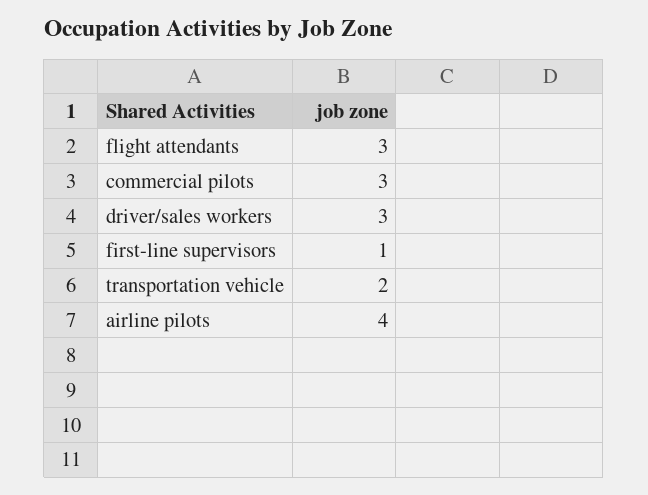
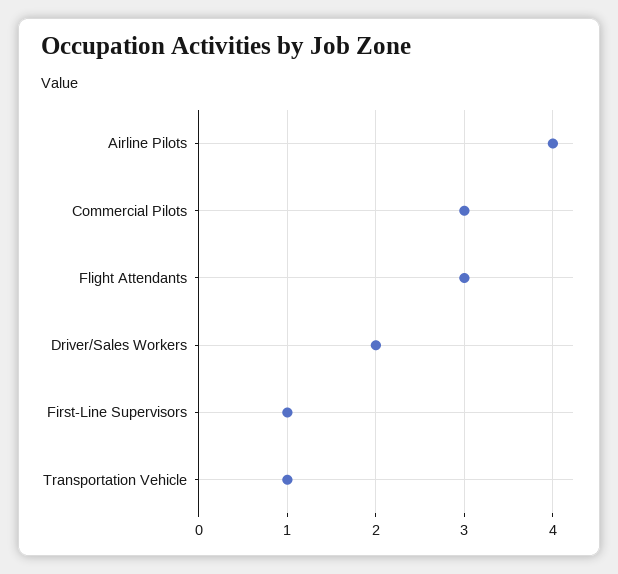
driver/sales workers: 3 -> 2
transportation vehicle: 2 -> 1

